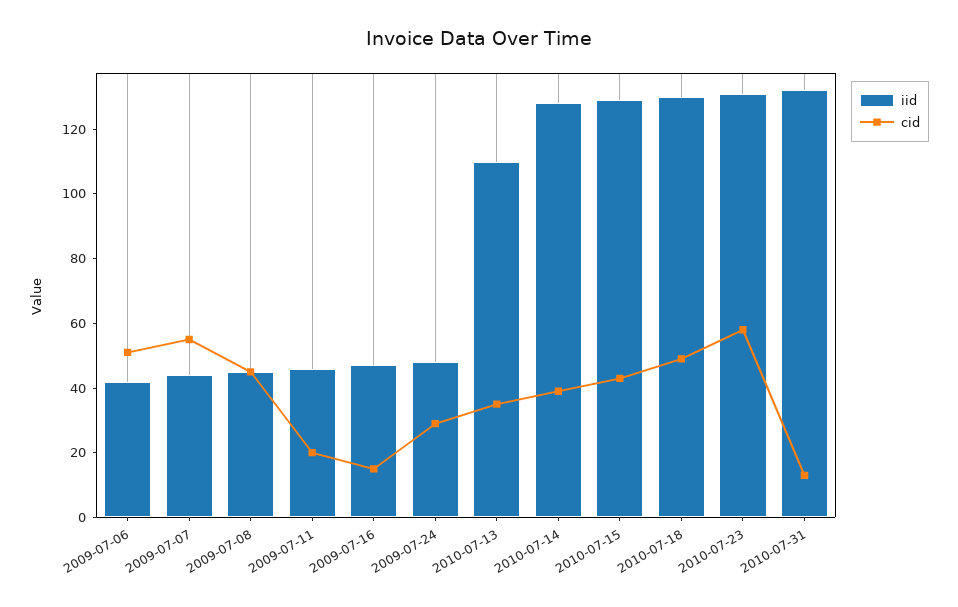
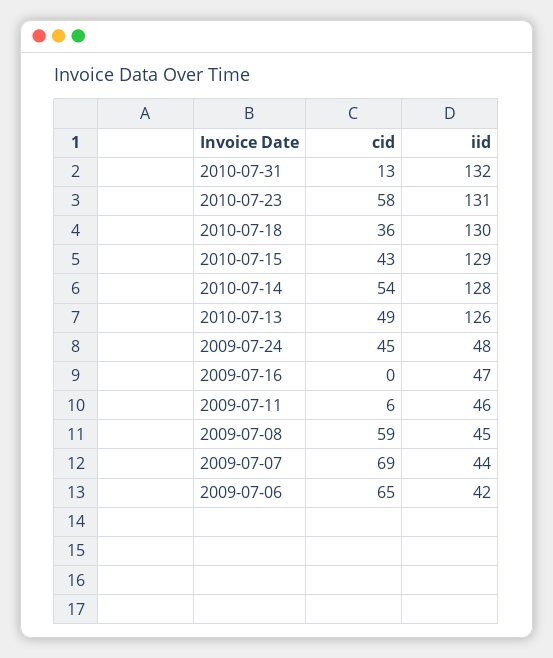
cid, 2009-07-06: 50 -> 65
cid, 2009-07-07: 55 -> 69
cid, 2009-07-08: 45 -> 59
cid, 2009-07-11: 20 -> 6
cid, 2009-07-16: 15 -> 0
cid, 2009-07-24: 30 -> 45
iid, 2010-07-13: 110 -> 126
cid, 2010-07-13: 35 -> 49
cid, 2010-07-14: 40 -> 54
cid, 2010-07-18: 50 -> 36

